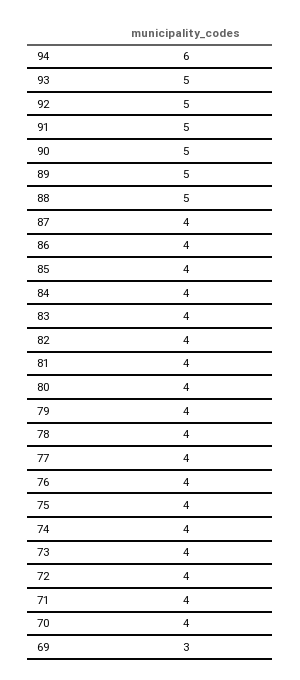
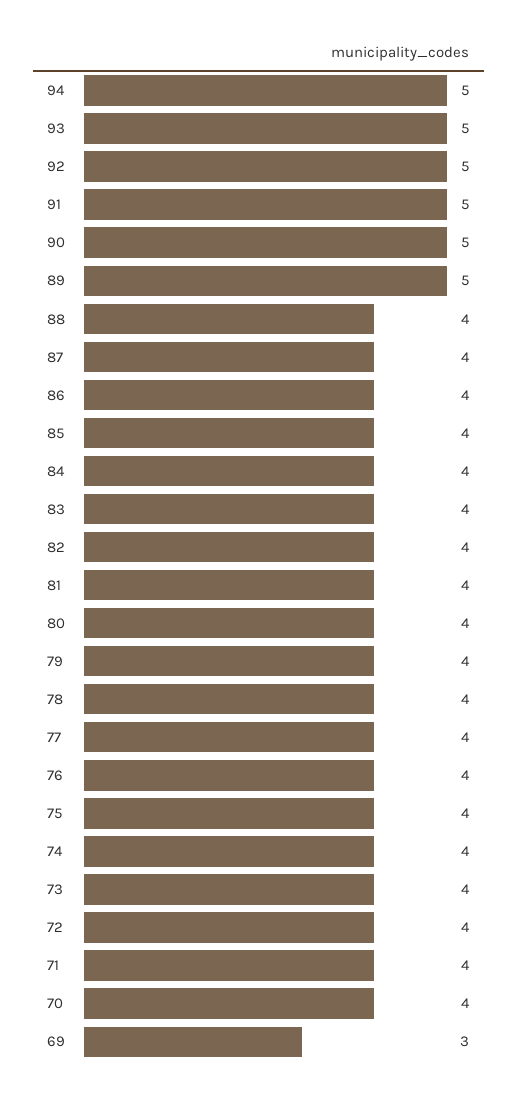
94: 6 -> 5
88: 5 -> 4

